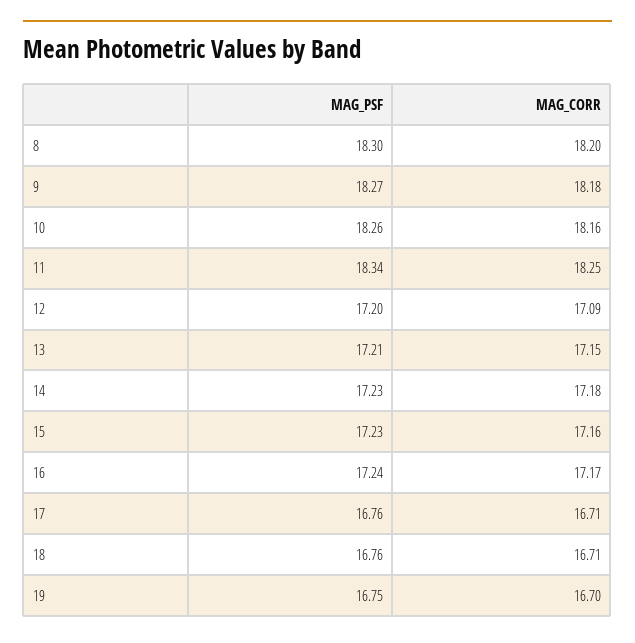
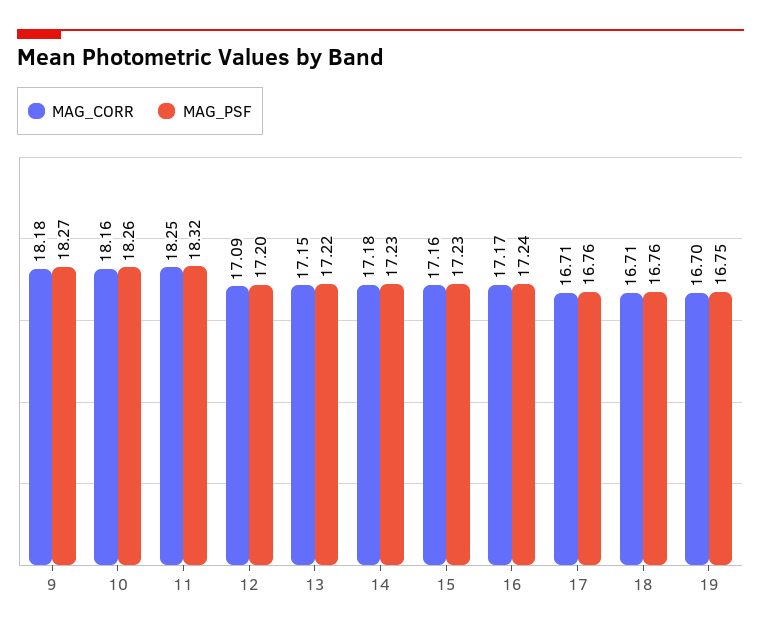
MAG_PSF, 8: 18.3 -> none
MAG_CORR, 8: 18.2 -> none
MAG_PSF, 11: 18.34 -> 18.32
MAG_PSF, 13: 17.21 -> 17.22

